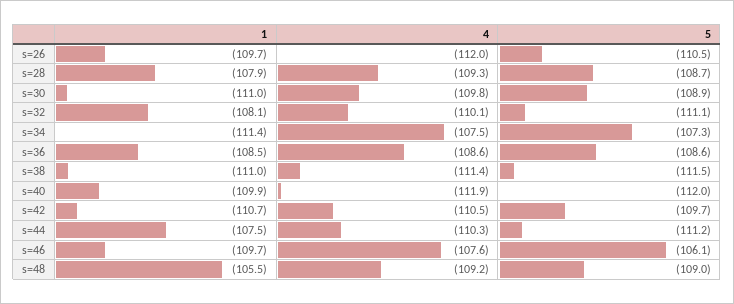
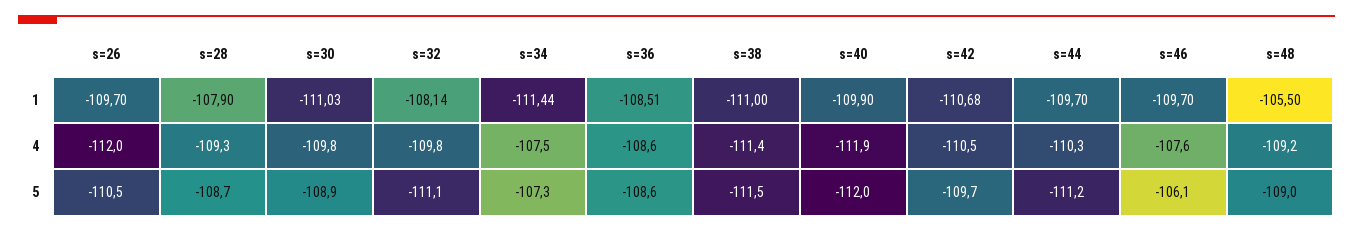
4, s=32: -110.1 -> -109.8
1, s=44: -107.5 -> -109.7

